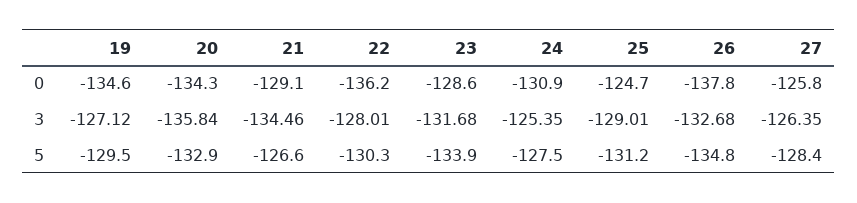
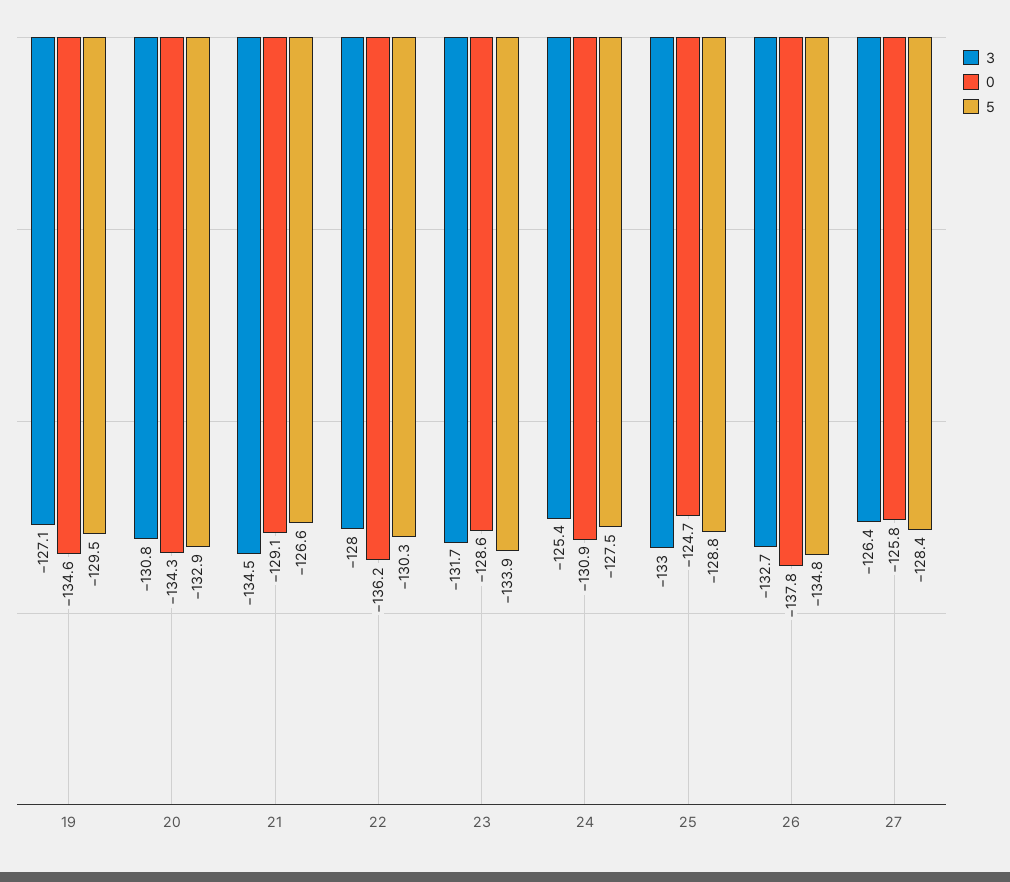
3, 20: -135.84 -> -130.8
3, 25: -129.01 -> -133
5, 25: -131.2 -> -128.8

